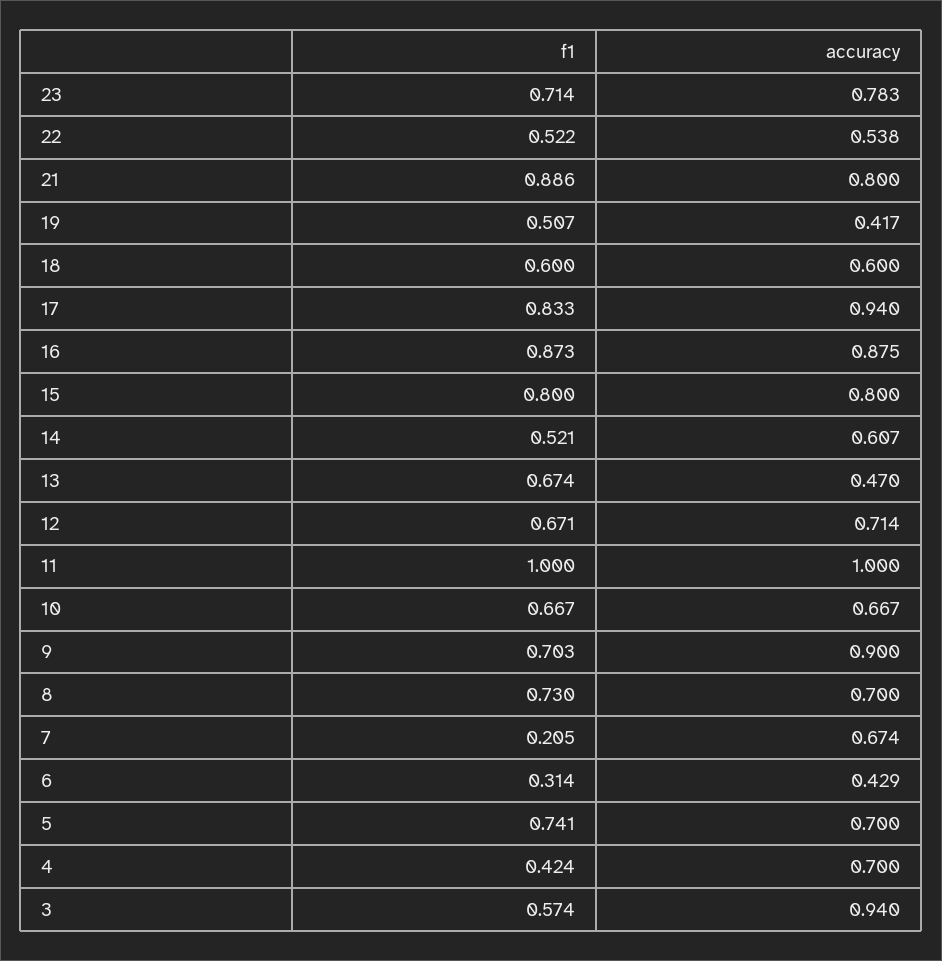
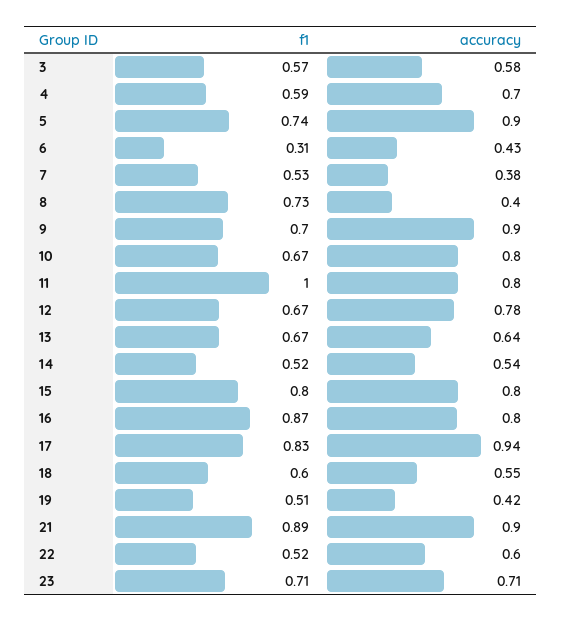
accuracy, 23: 0.783 -> 0.71
accuracy, 22: 0.538 -> 0.6
accuracy, 21: 0.8 -> 0.9
accuracy, 18: 0.6 -> 0.55
accuracy, 16: 0.875 -> 0.8
accuracy, 14: 0.607 -> 0.54
accuracy, 13: 0.47 -> 0.64
accuracy, 12: 0.714 -> 0.78
accuracy, 11: 1 -> 0.8
accuracy, 10: 0.667 -> 0.8
accuracy, 8: 0.7 -> 0.4
f1, 7: 0.205 -> 0.53
accuracy, 7: 0.674 -> 0.38
accuracy, 5: 0.7 -> 0.9
f1, 4: 0.424 -> 0.59
accuracy, 3: 0.94 -> 0.58

